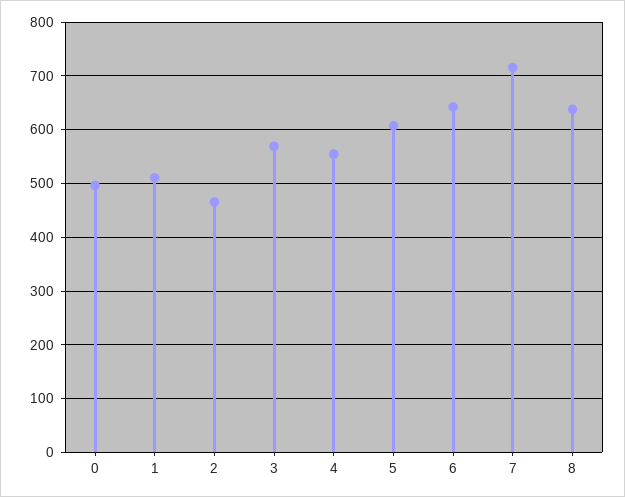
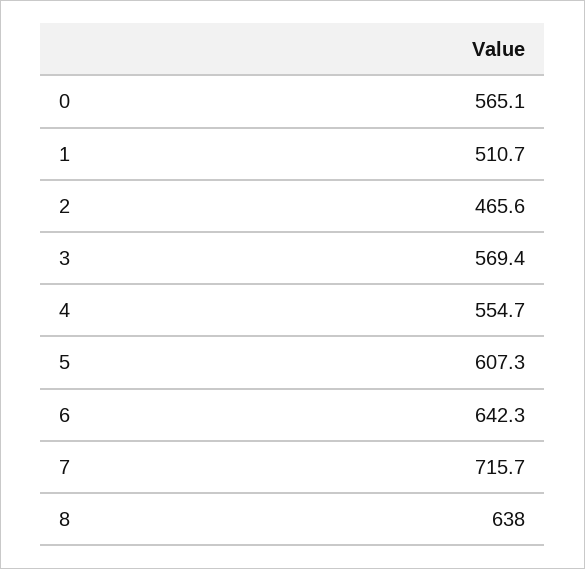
0: 500 -> 565.1

